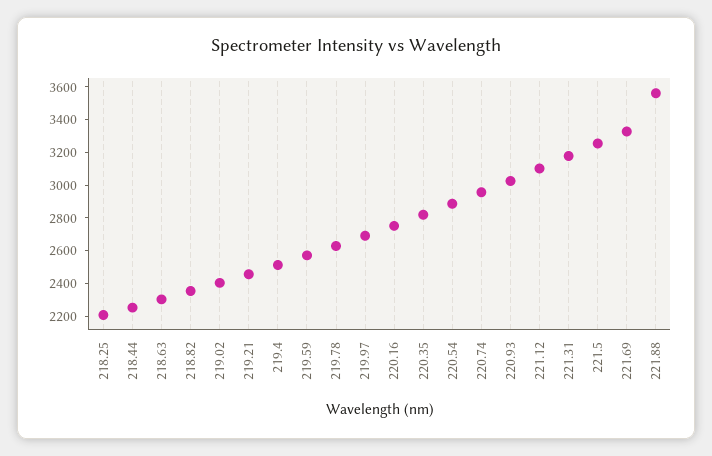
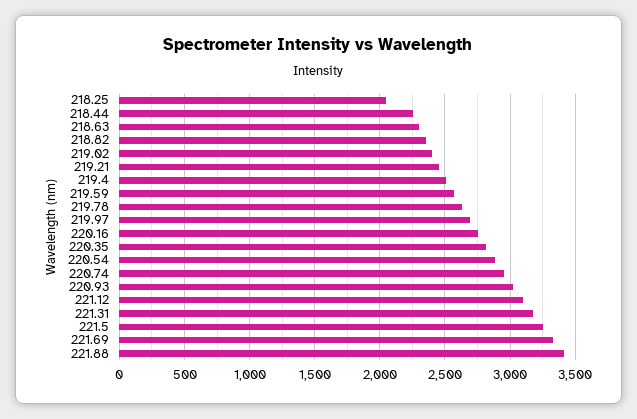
218.25: 2200 -> 2050
221.88: 3550 -> 3400

